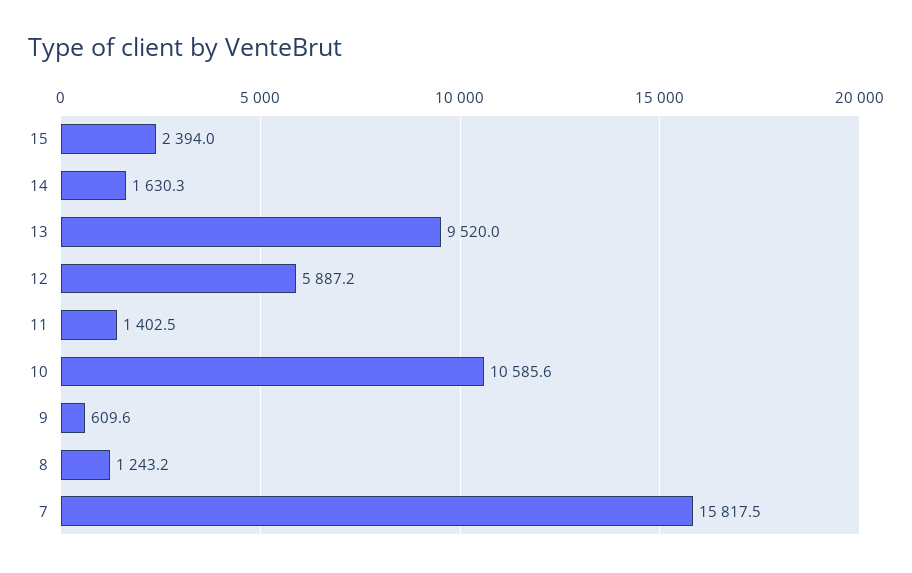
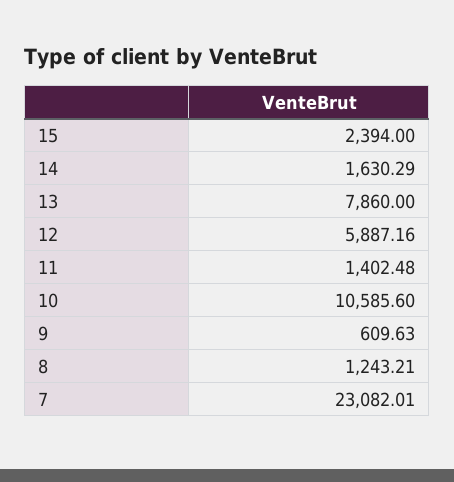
13: 9520 -> 7860
7: 15817.5 -> 23082.01

